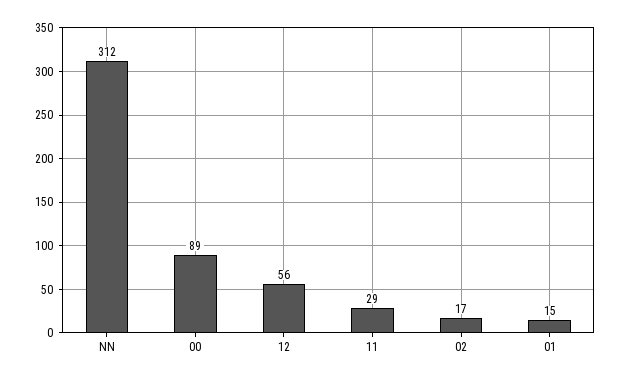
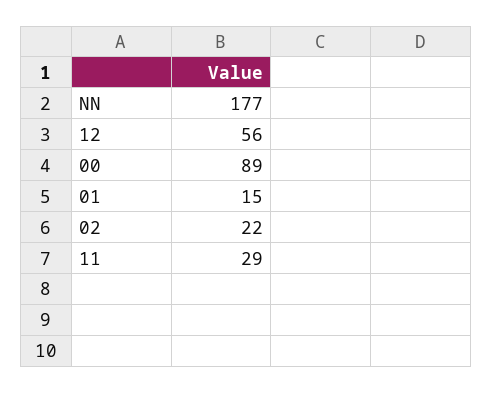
NN: 312 -> 177
02: 17 -> 22

